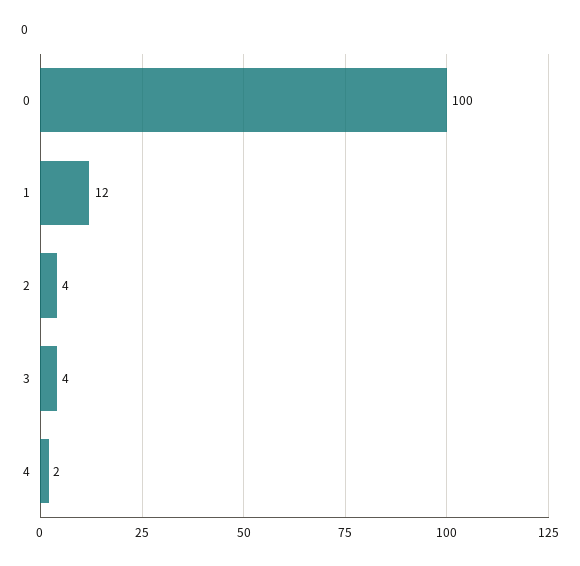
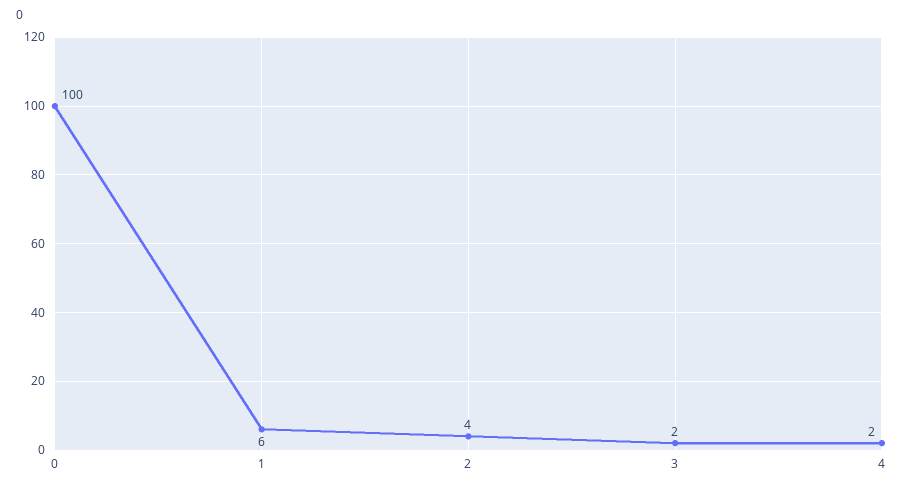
1: 12 -> 6
3: 4 -> 2

